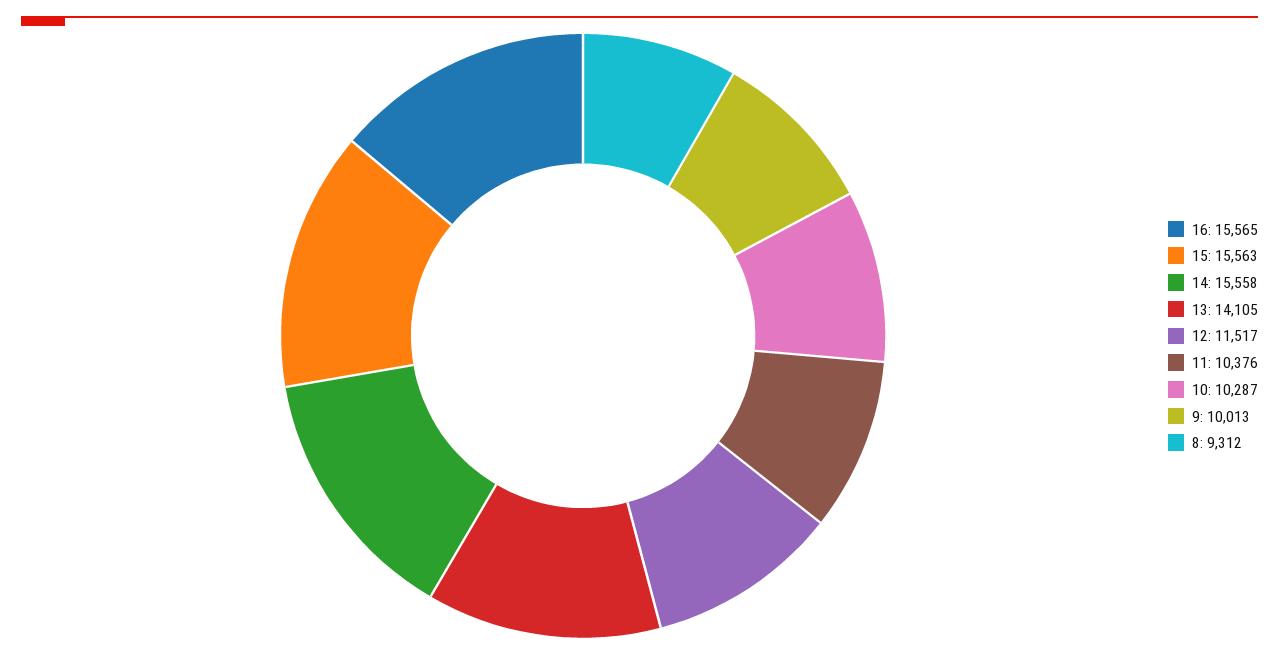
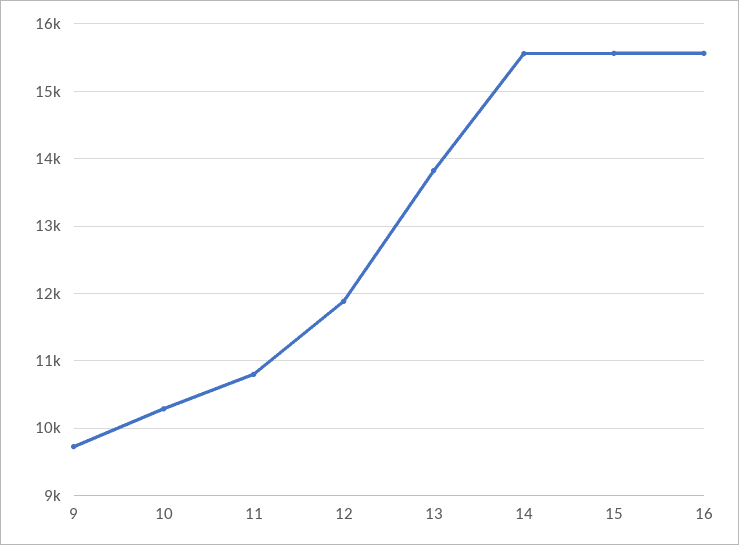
13: 14105 -> 13800
12: 11517 -> 11900
11: 10376 -> 10800
9: 10013 -> 9700
8: 9312 -> none

